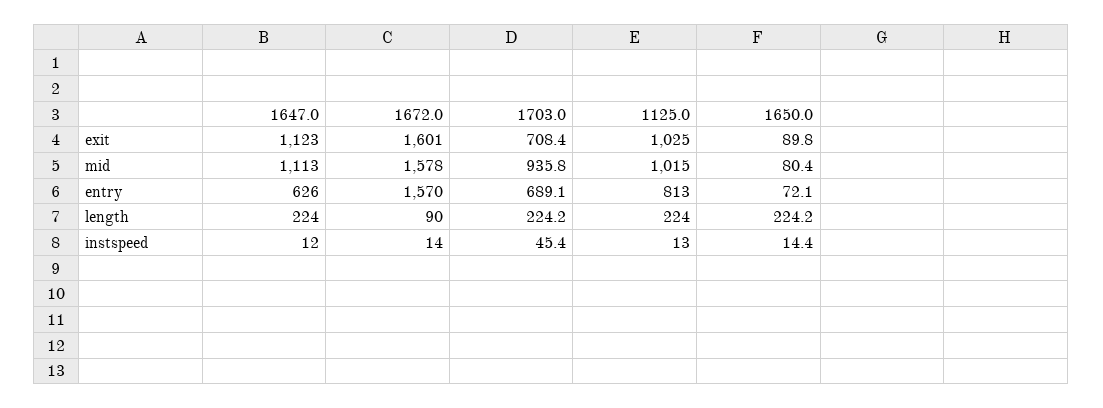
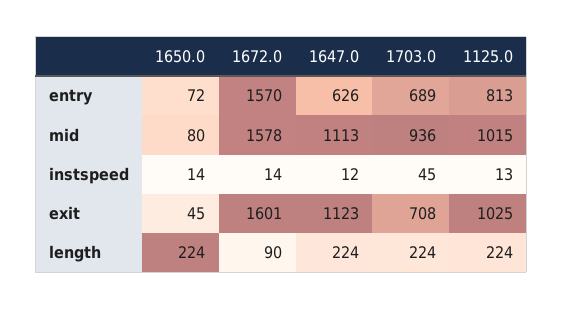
1650.0, exit: 89.8 -> 45

